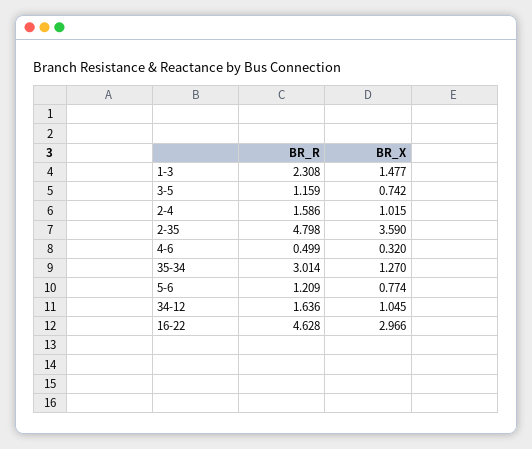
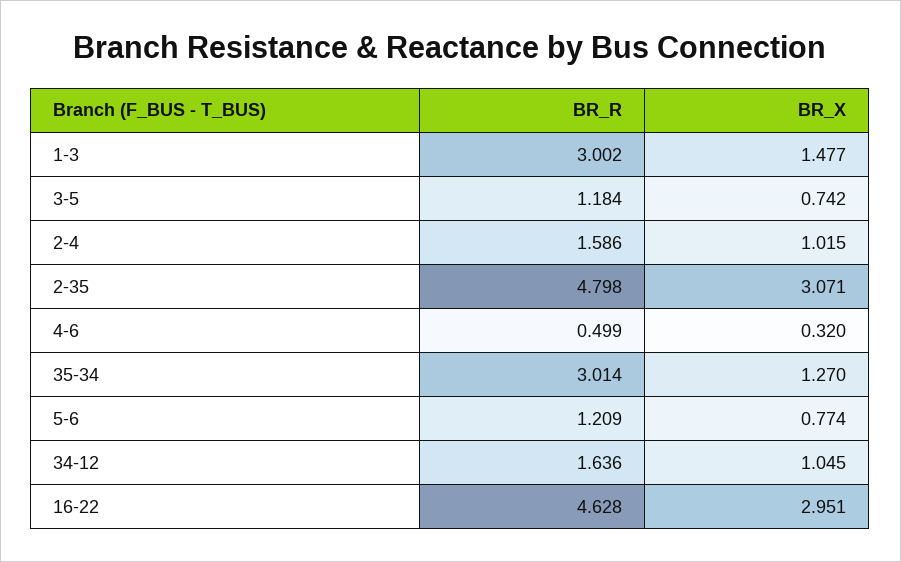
BR_R, 1-3: 2.308 -> 3.002
BR_R, 3-5: 1.159 -> 1.184
BR_X, 2-35: 3.59 -> 3.071
BR_X, 16-22: 2.966 -> 2.951

